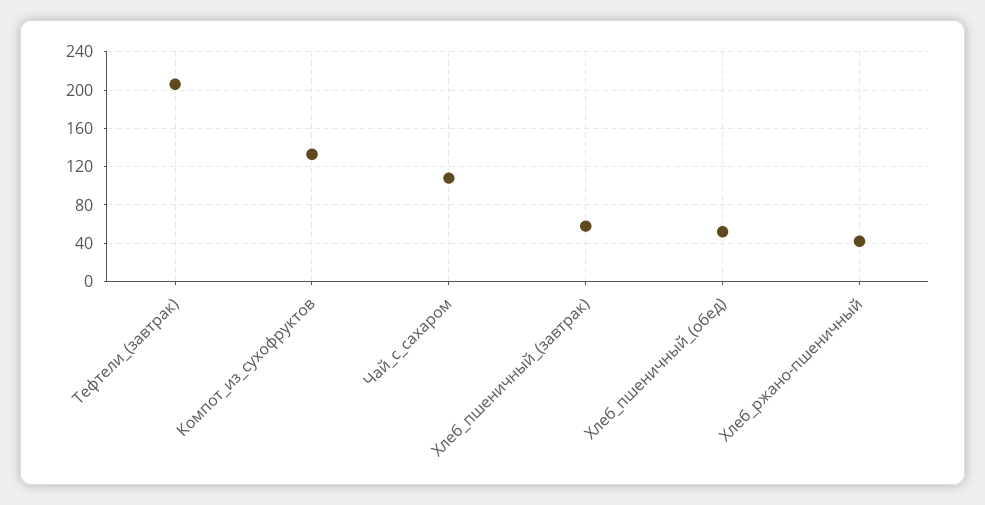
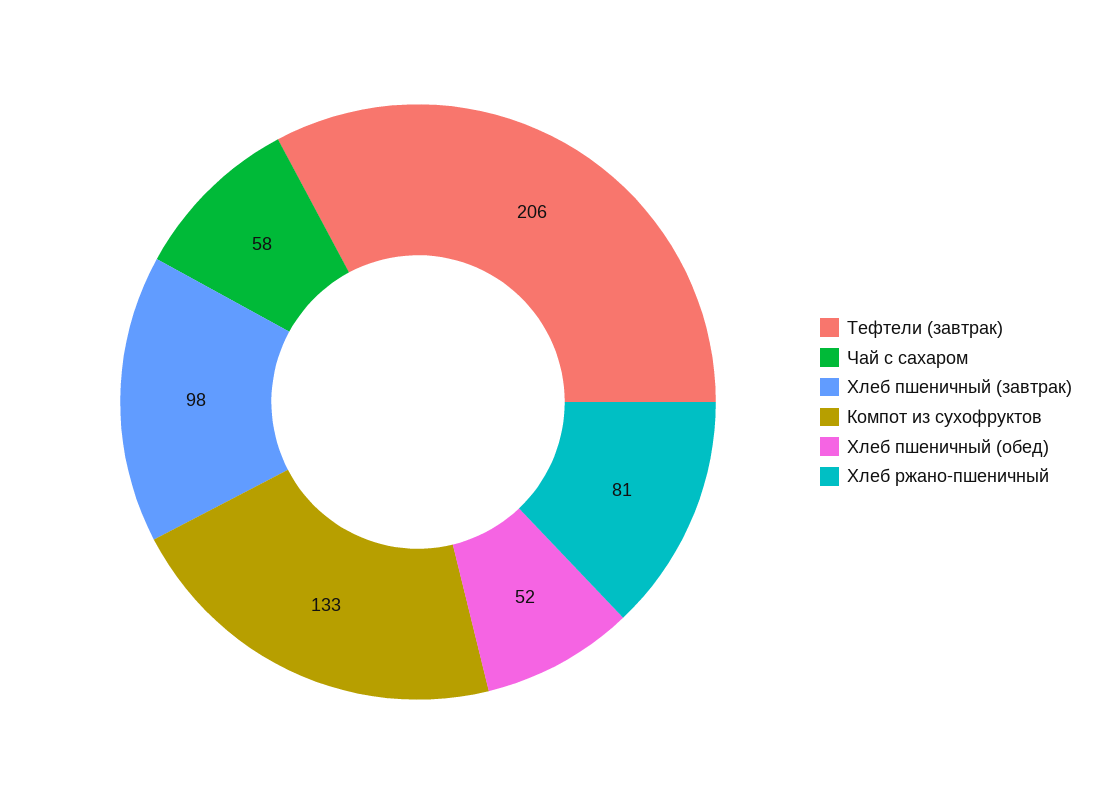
Чай_с_сахаром: 110 -> 58
Хлеб_пшеничный_(завтрак): 60 -> 98
Хлеб_ржано-пшеничный: 40 -> 81

